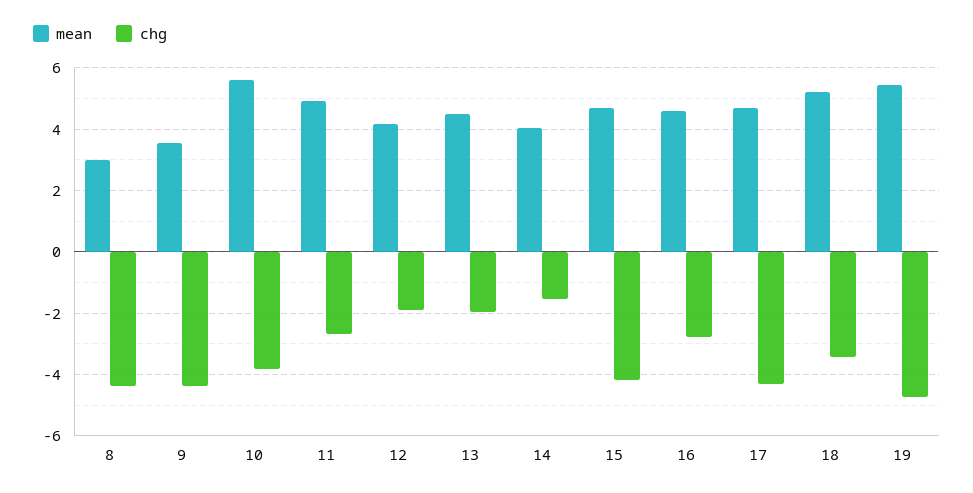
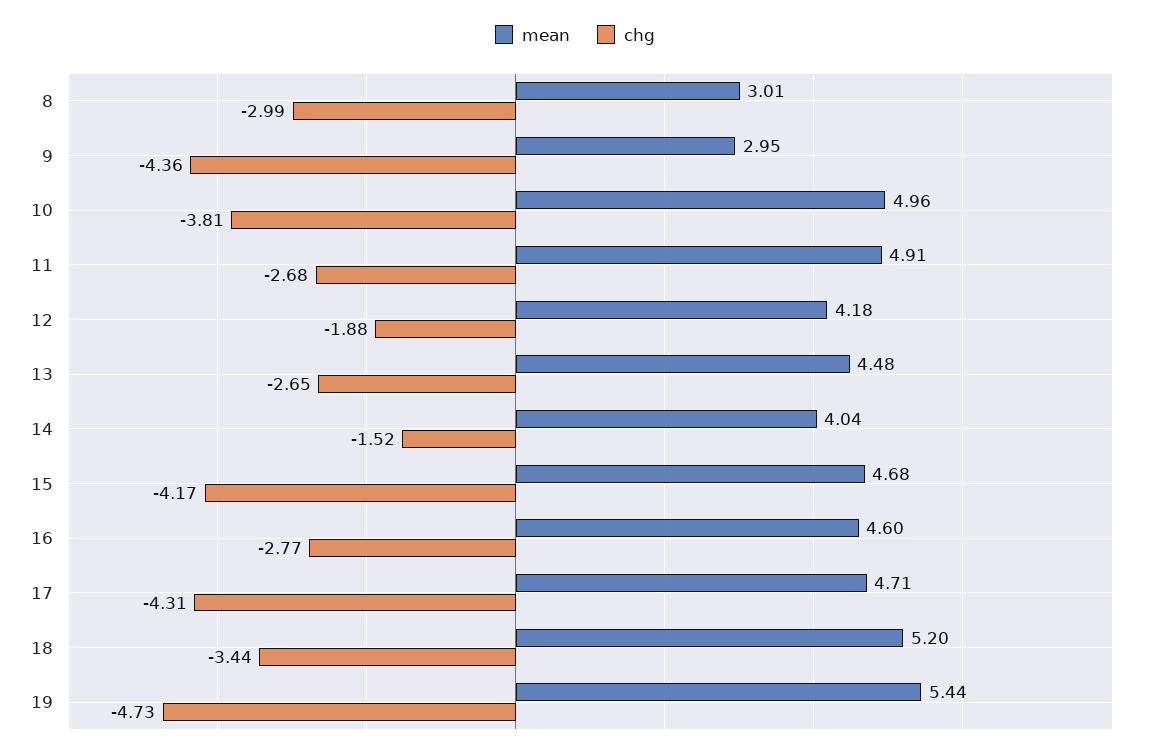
chg, 8: -4.4 -> -2.99
mean, 9: 3.6 -> 2.95
mean, 10: 5.6 -> 4.96
chg, 13: -2 -> -2.65

